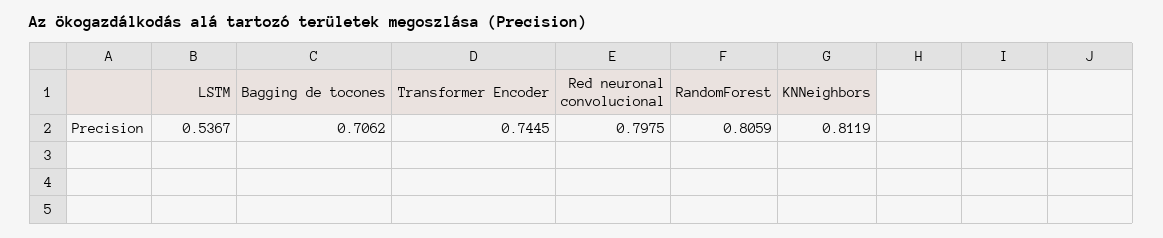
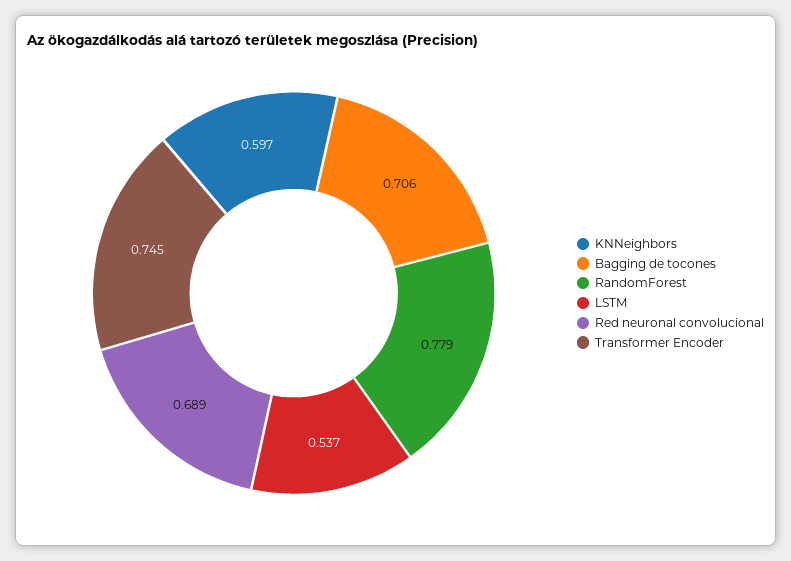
Red neuronal convolucional: 0.7975 -> 0.689
RandomForest: 0.8059 -> 0.779
KNNeighbors: 0.8119 -> 0.597

